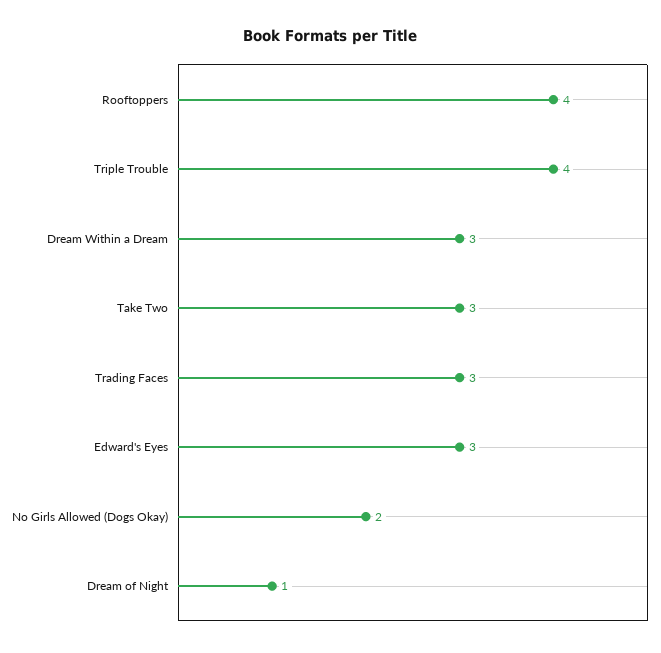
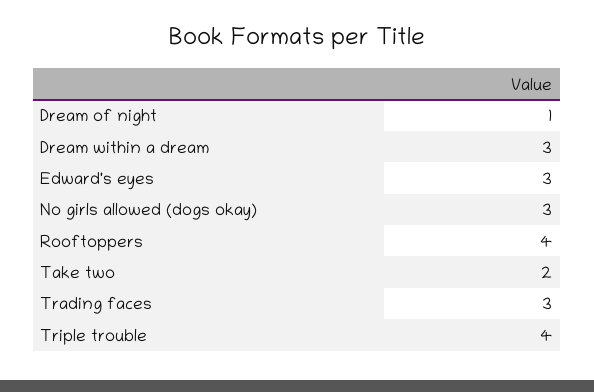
Take Two: 3 -> 2
No Girls Allowed (Dogs Okay): 2 -> 3

